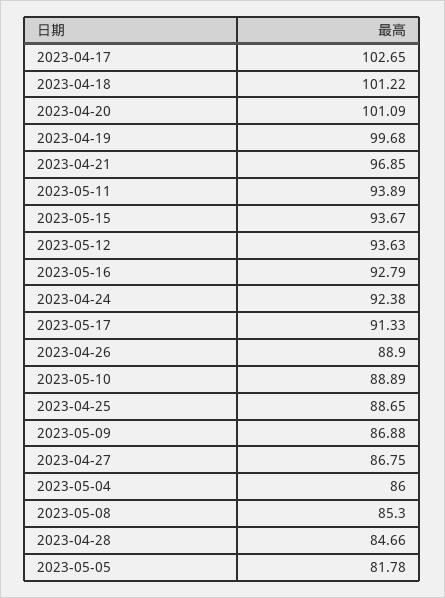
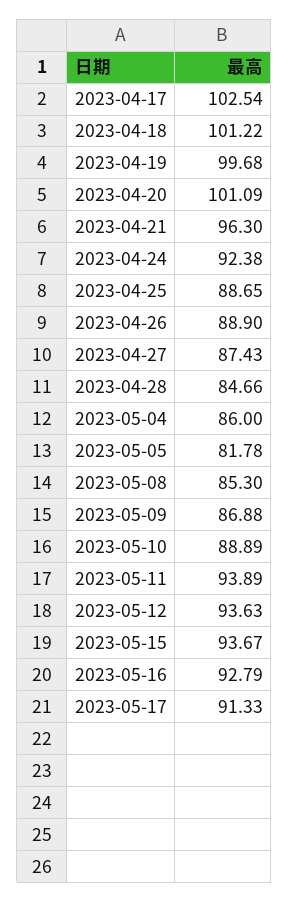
2023-04-17: 102.65 -> 102.54
2023-04-21: 96.85 -> 96.3
2023-04-27: 86.75 -> 87.43

